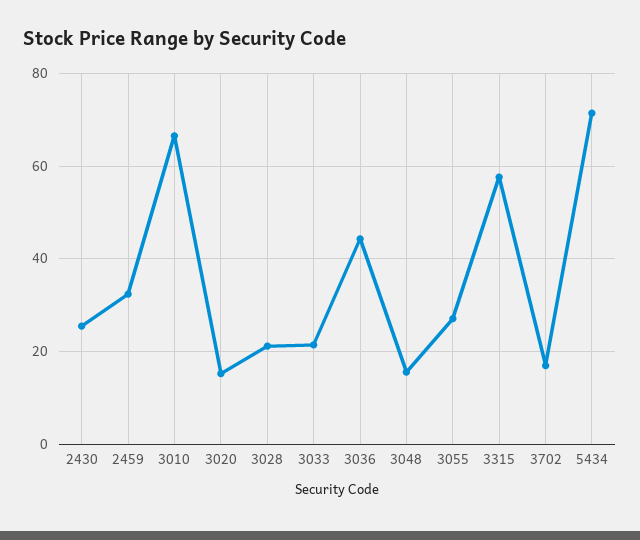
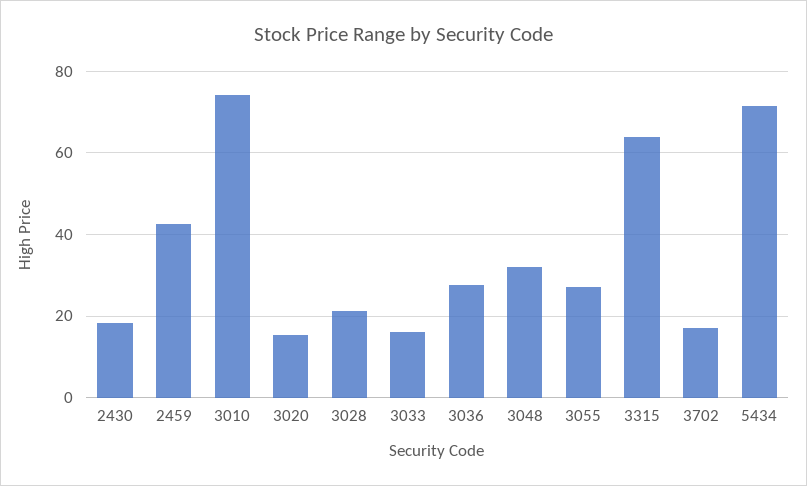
2430: 26 -> 18
2459: 32 -> 42
3010: 66 -> 74
3033: 22 -> 16
3036: 44 -> 28
3048: 16 -> 32
3315: 58 -> 64

